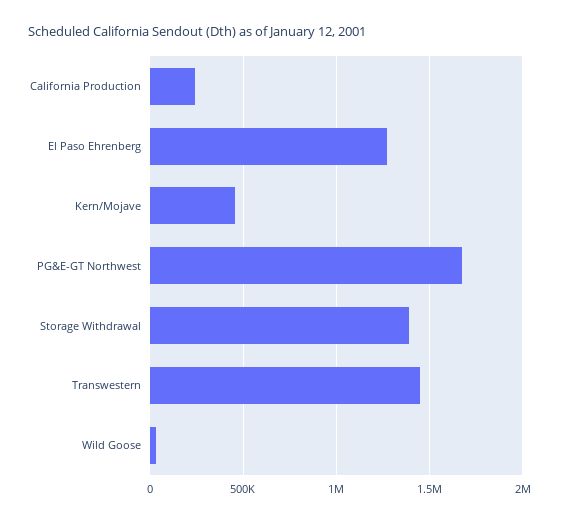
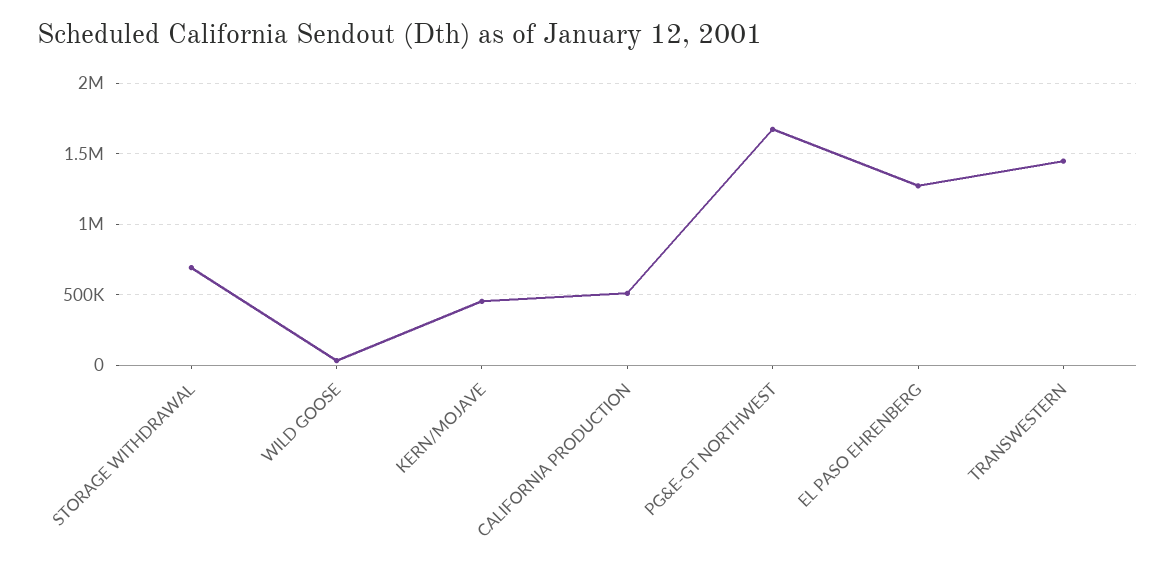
California Production: 250000 -> 500000
Storage Withdrawal: 1400000 -> 700000

